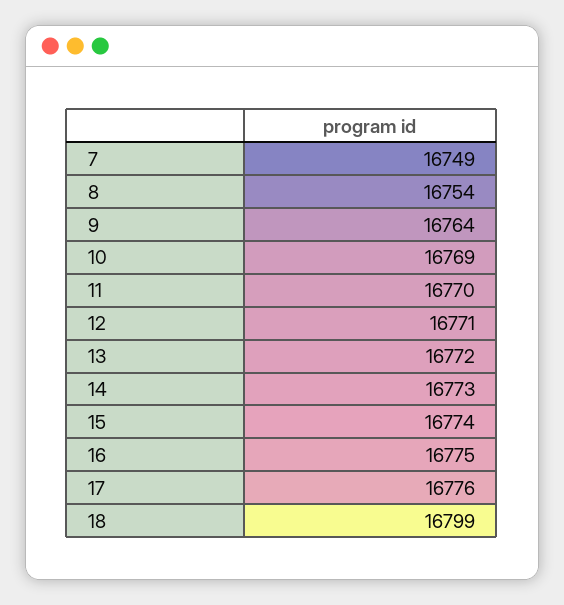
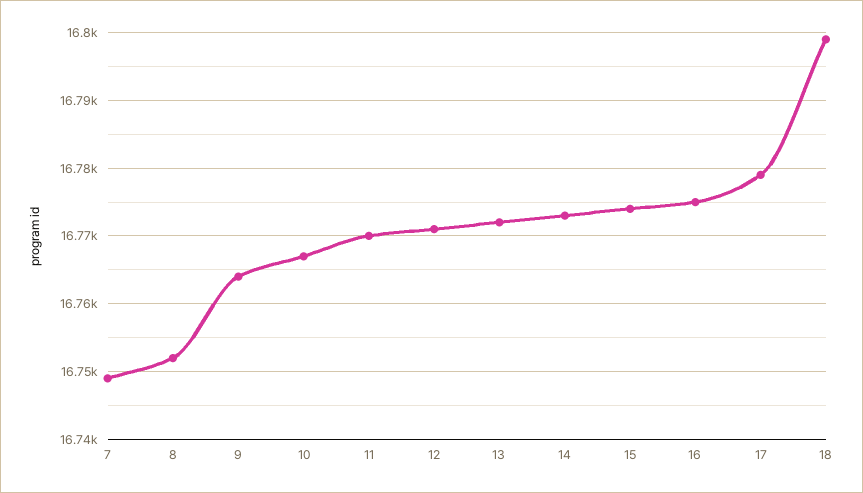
8: 16754 -> 16752
10: 16769 -> 16767
17: 16776 -> 16779

